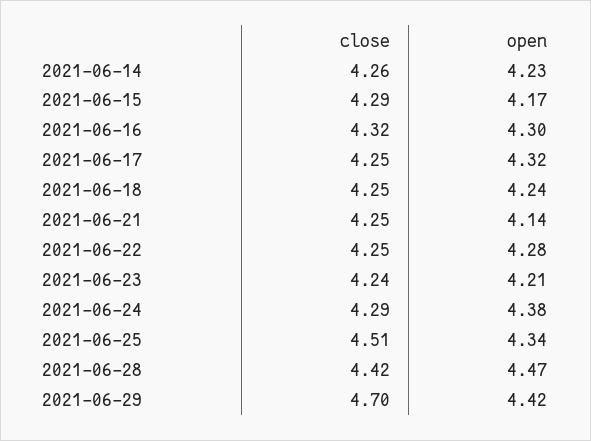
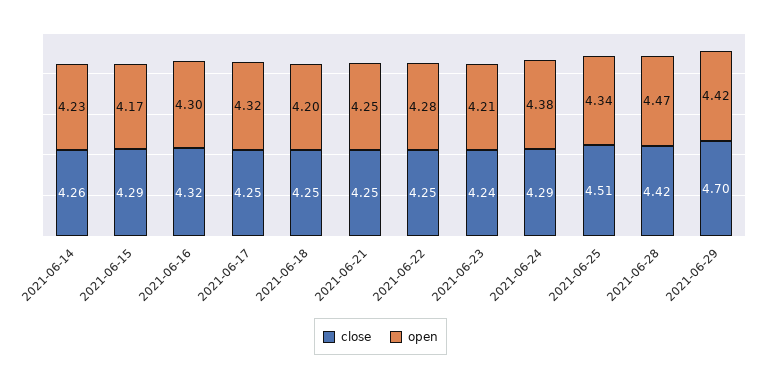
open, 2021-06-18: 4.24 -> 4.2
open, 2021-06-21: 4.14 -> 4.25

